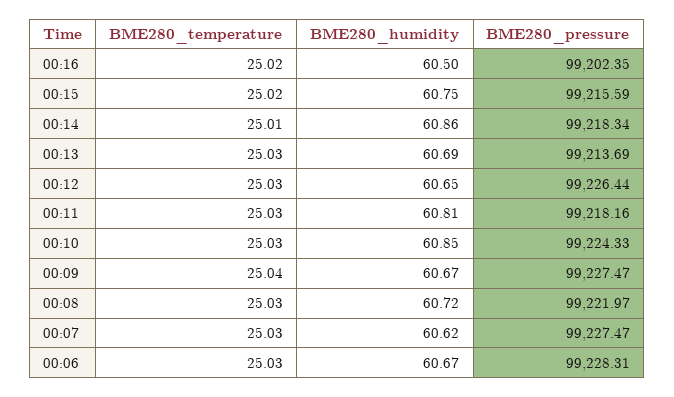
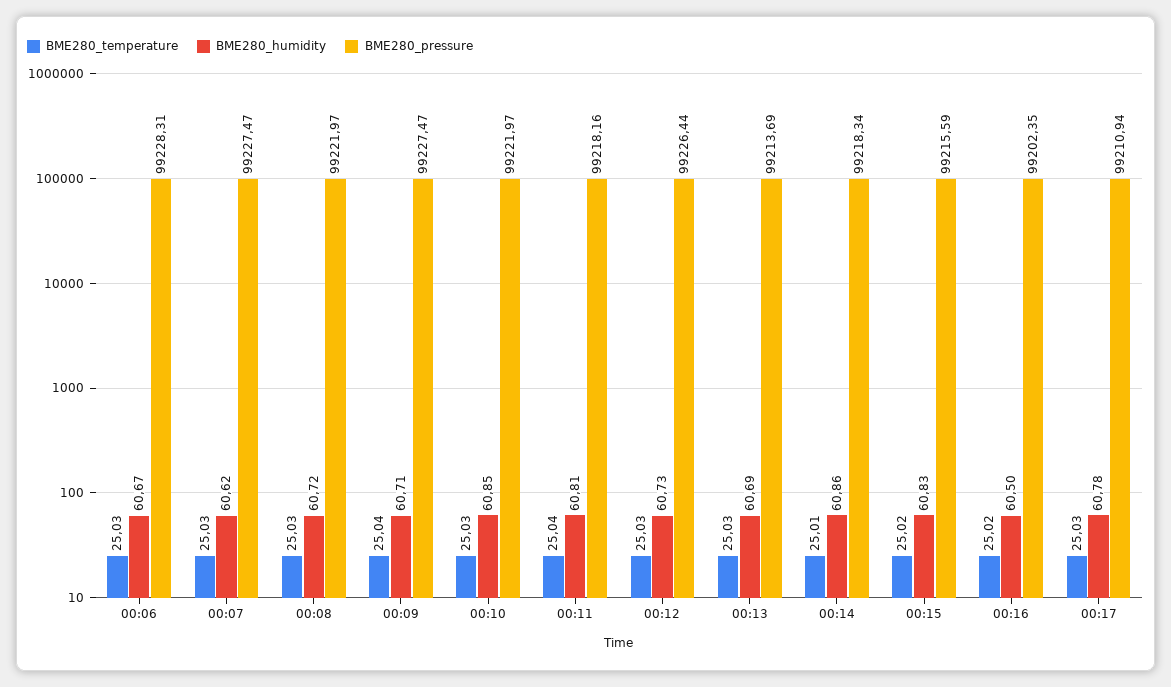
BME280_humidity, 00:15: 60.75 -> 60.83
BME280_humidity, 00:12: 60.65 -> 60.73
BME280_temperature, 00:11: 25.03 -> 25.04
BME280_pressure, 00:10: 99224.33 -> 99221.97
BME280_humidity, 00:09: 60.67 -> 60.71
BME280_temperature, 00:17: none -> 25.03
BME280_humidity, 00:17: none -> 60.78
BME280_pressure, 00:17: none -> 99210.94

